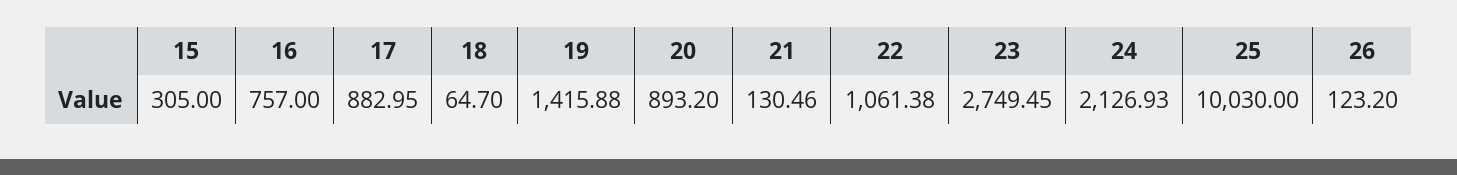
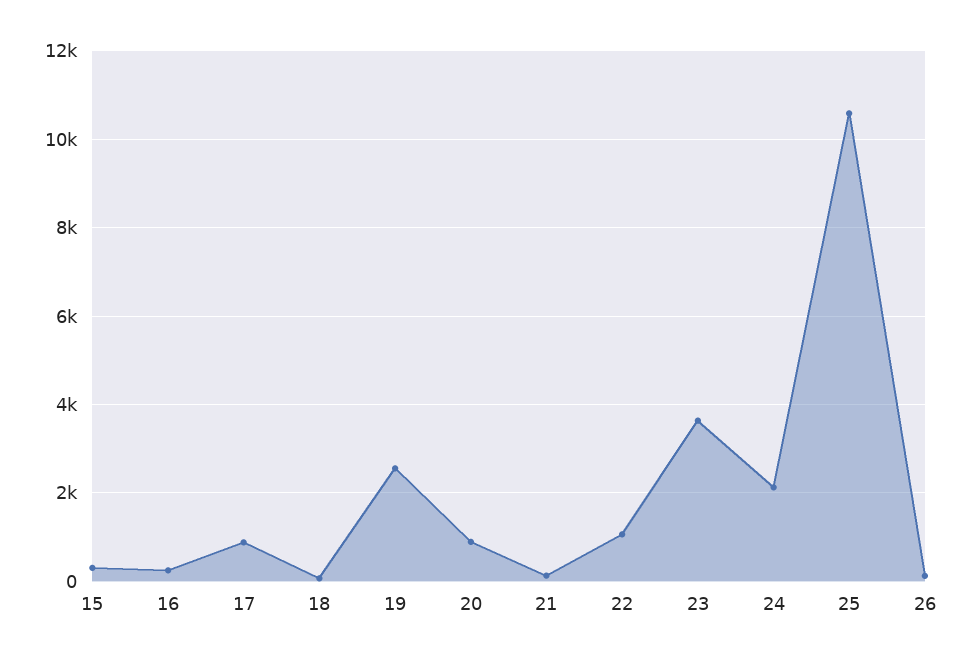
16: 757 -> 200
19: 1415.88 -> 2600
23: 2749.45 -> 3600
25: 10030 -> 10600

